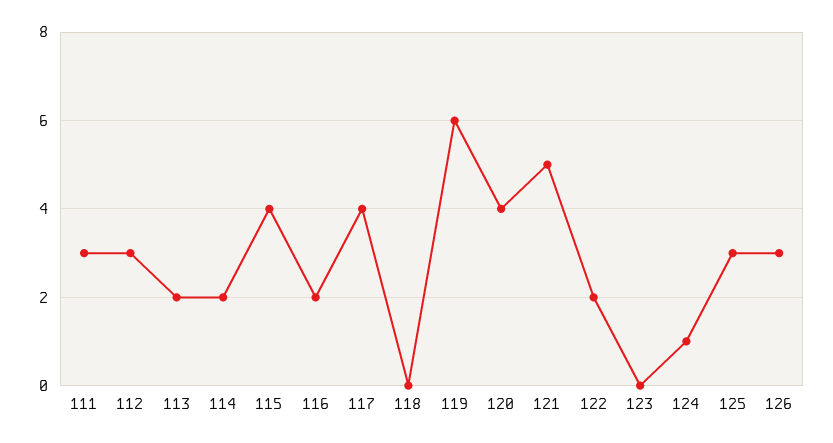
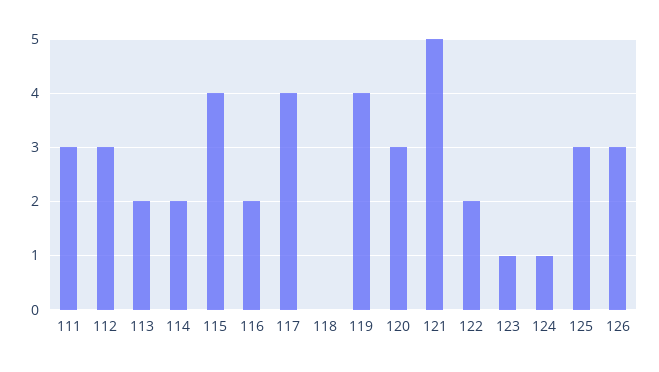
119: 6 -> 4
120: 4 -> 3
123: 0 -> 1

